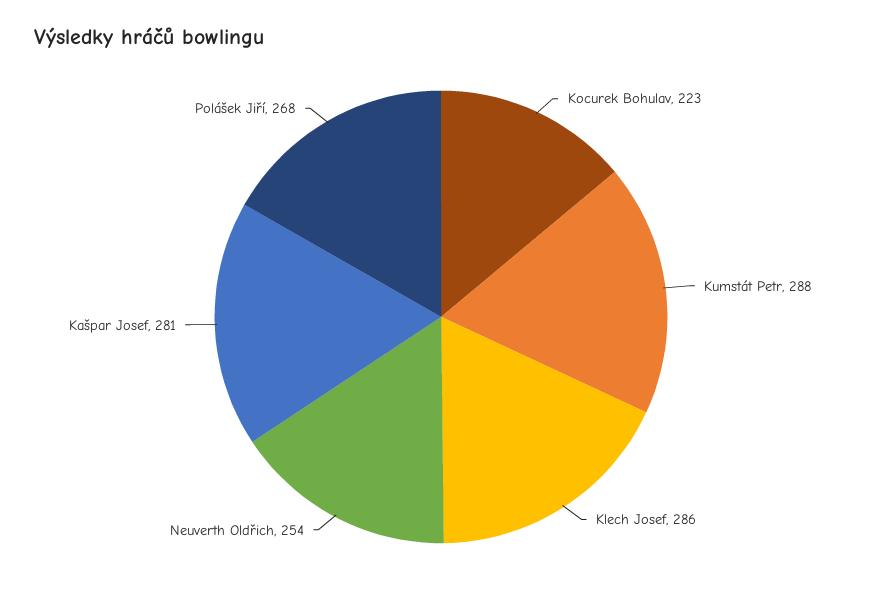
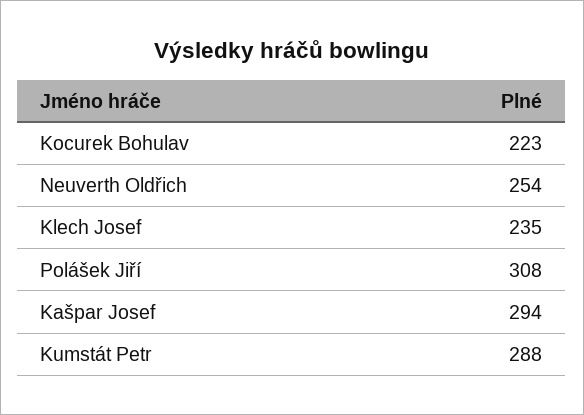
Klech Josef: 286 -> 235
Kašpar Josef: 281 -> 294
Polášek Jiří: 268 -> 308

